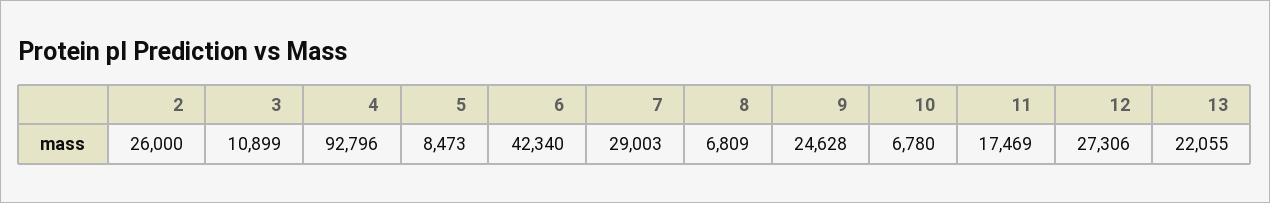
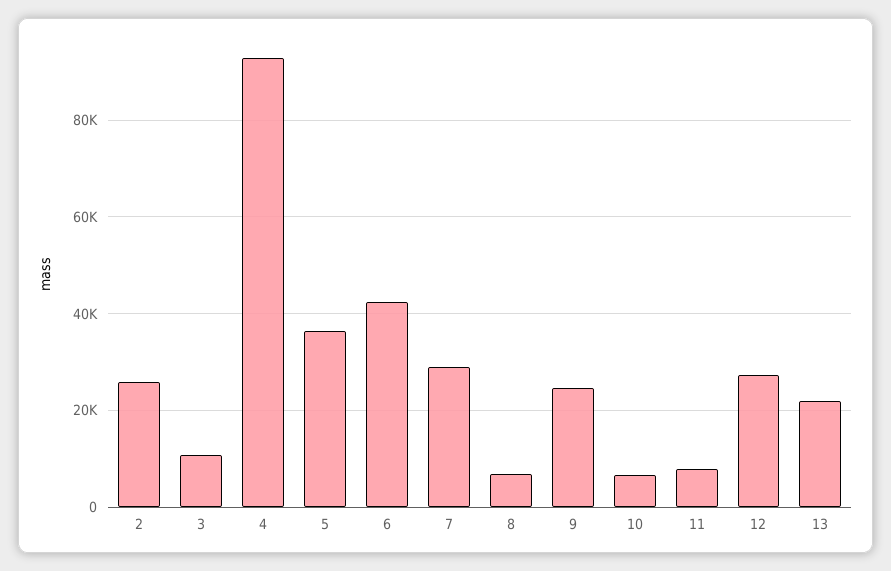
5: 8473 -> 36000
11: 17469 -> 8000

